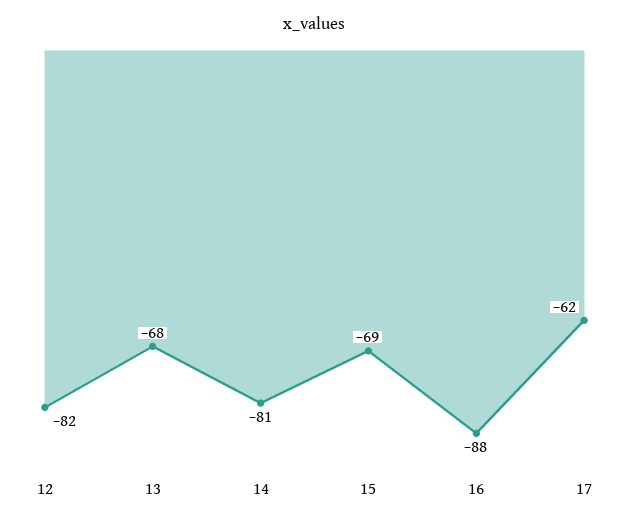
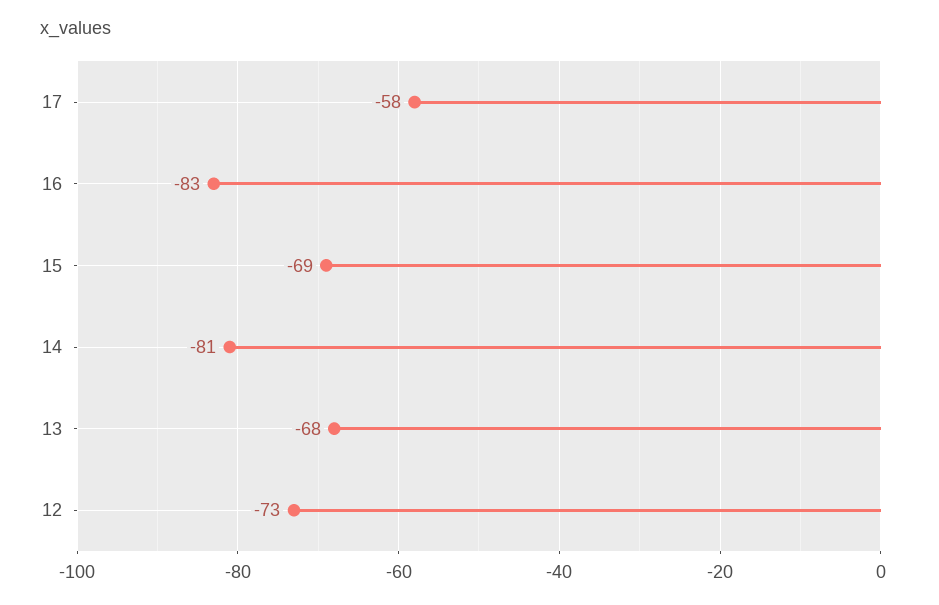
12: -82 -> -73
16: -88 -> -83
17: -62 -> -58

